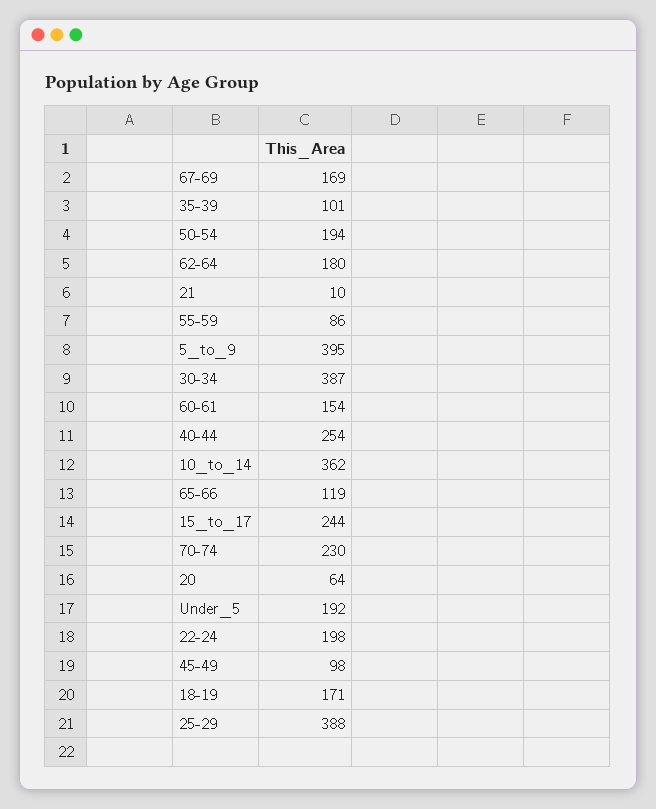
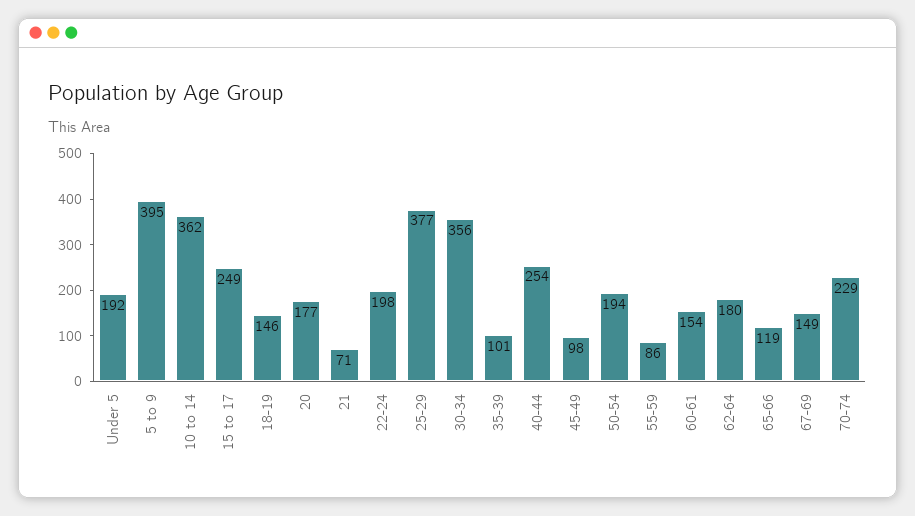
67-69: 169 -> 149
21: 10 -> 71
30-34: 387 -> 356
15_to_17: 244 -> 249
70-74: 230 -> 229
20: 64 -> 177
18-19: 171 -> 146
25-29: 388 -> 377

